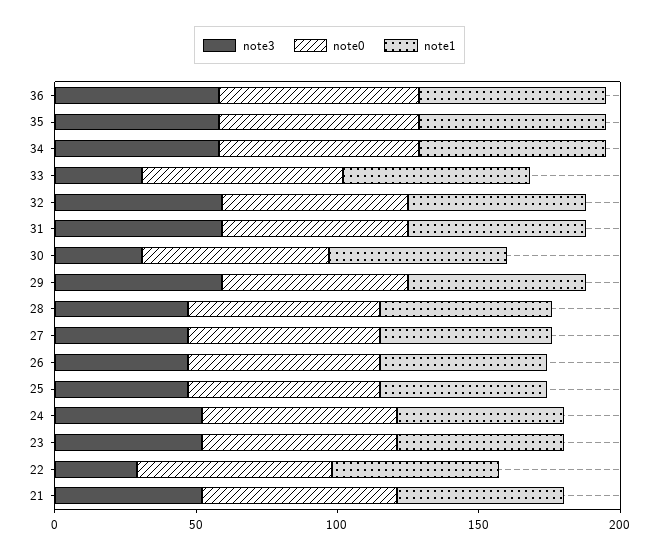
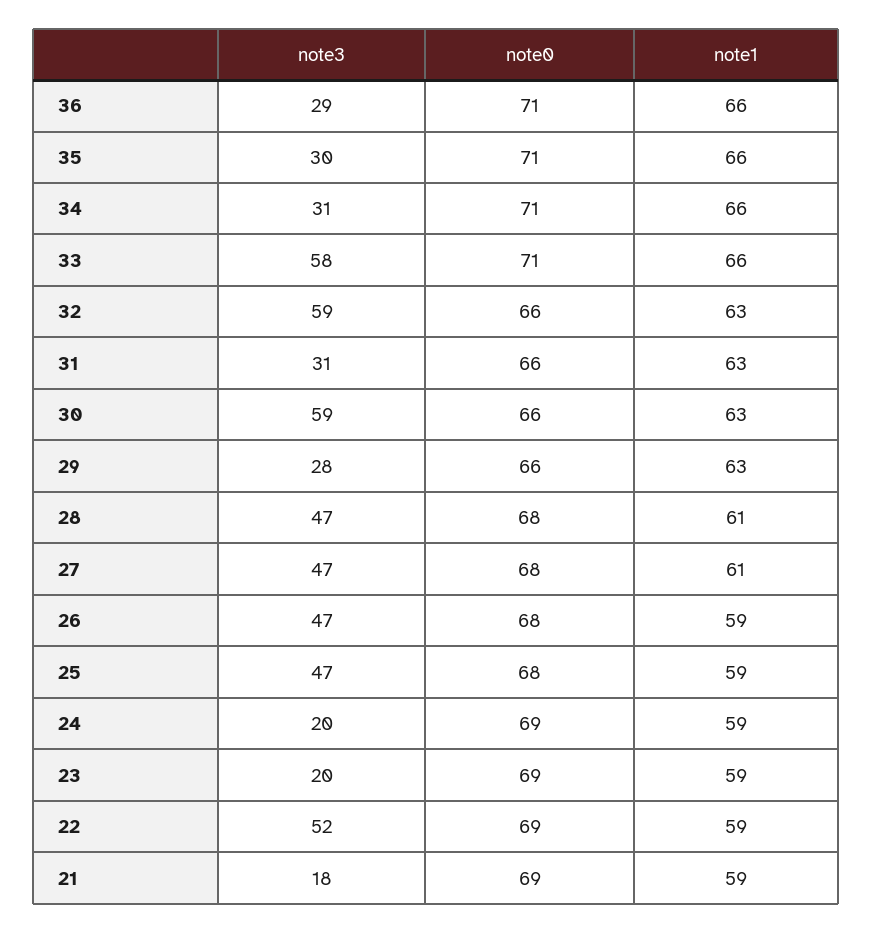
note3, 36: 60 -> 29
note3, 35: 60 -> 30
note3, 34: 60 -> 31
note3, 33: 30 -> 58
note3, 31: 60 -> 31
note3, 30: 30 -> 59
note3, 29: 60 -> 28
note3, 24: 50 -> 20
note3, 23: 50 -> 20
note3, 22: 30 -> 52
note3, 21: 50 -> 18

